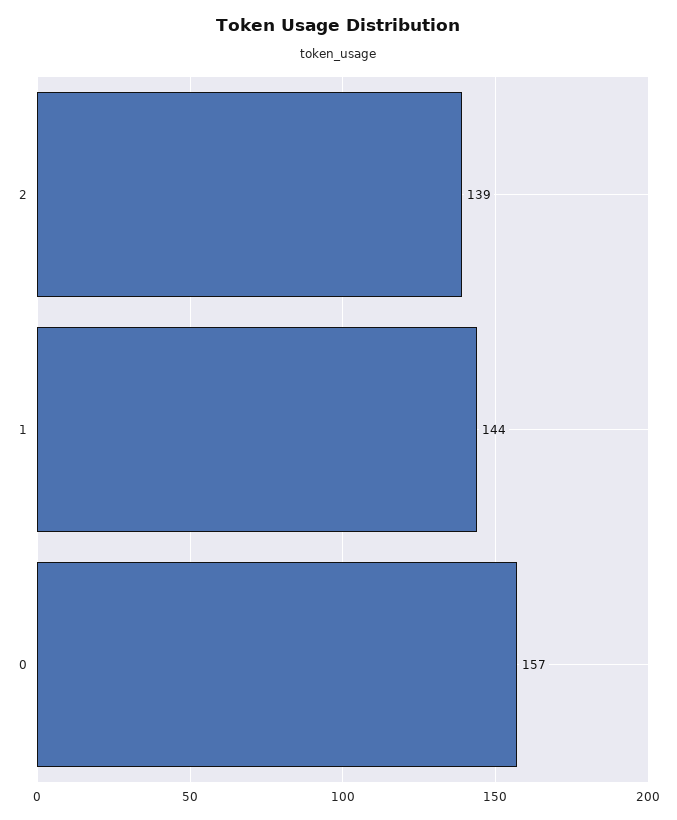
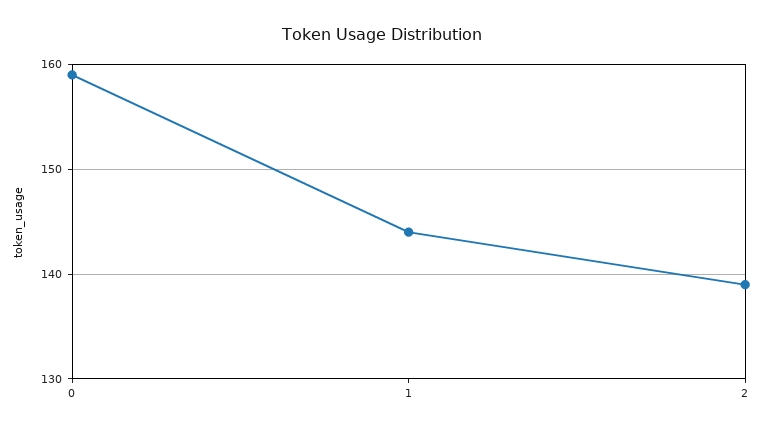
0: 157 -> 159

